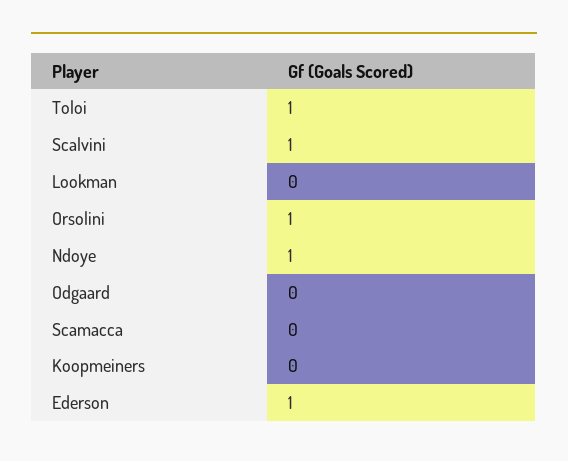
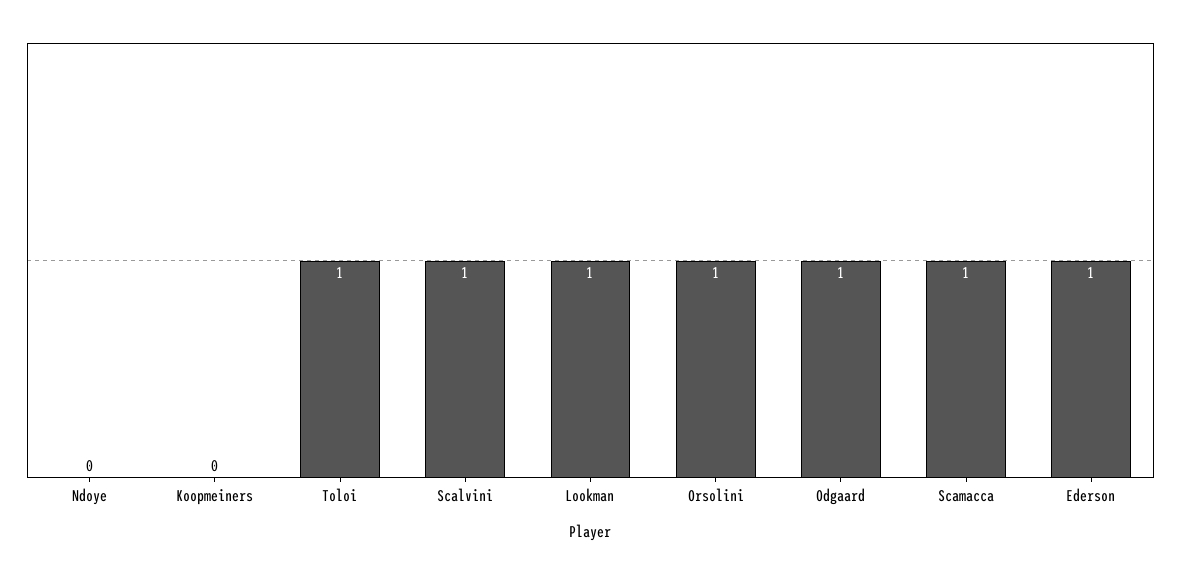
Lookman: 0 -> 1
Ndoye: 1 -> 0
Odgaard: 0 -> 1
Scamacca: 0 -> 1

